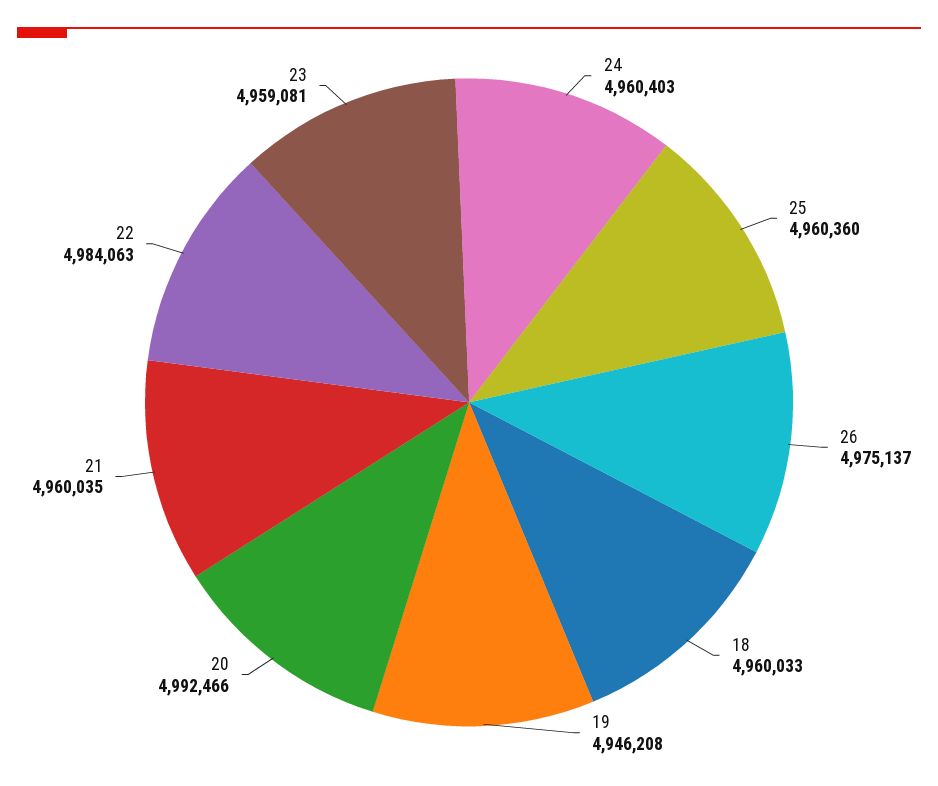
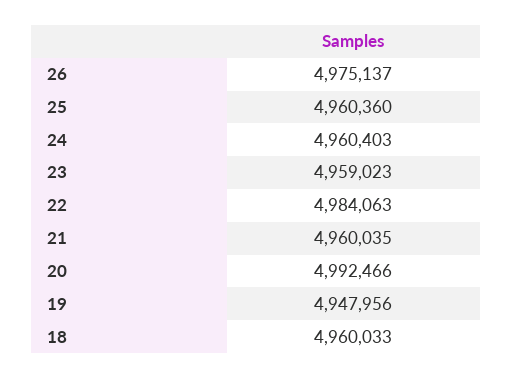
19: 4946208 -> 4947956
23: 4959081 -> 4959023

